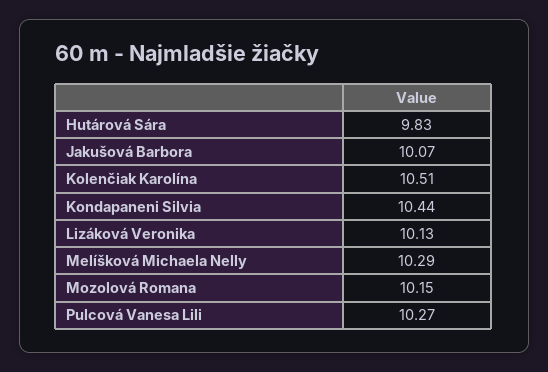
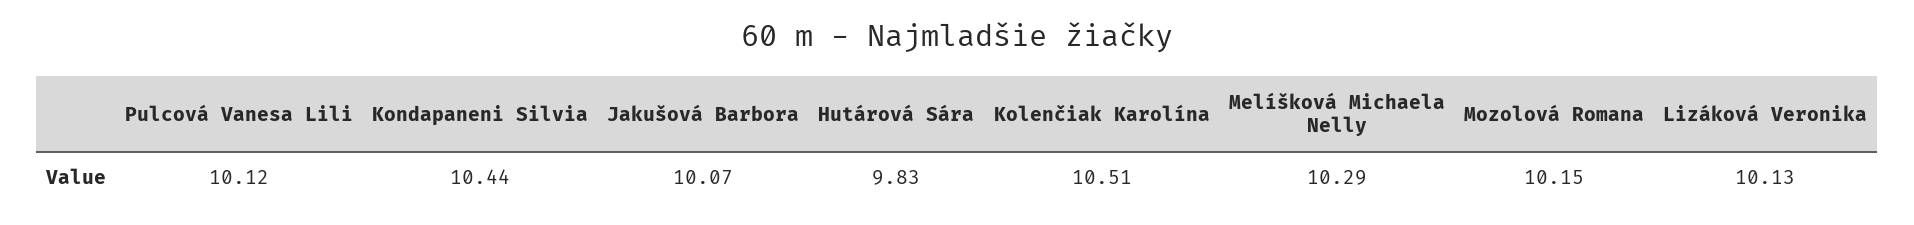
Pulcová Vanesa Lili: 10.27 -> 10.12

